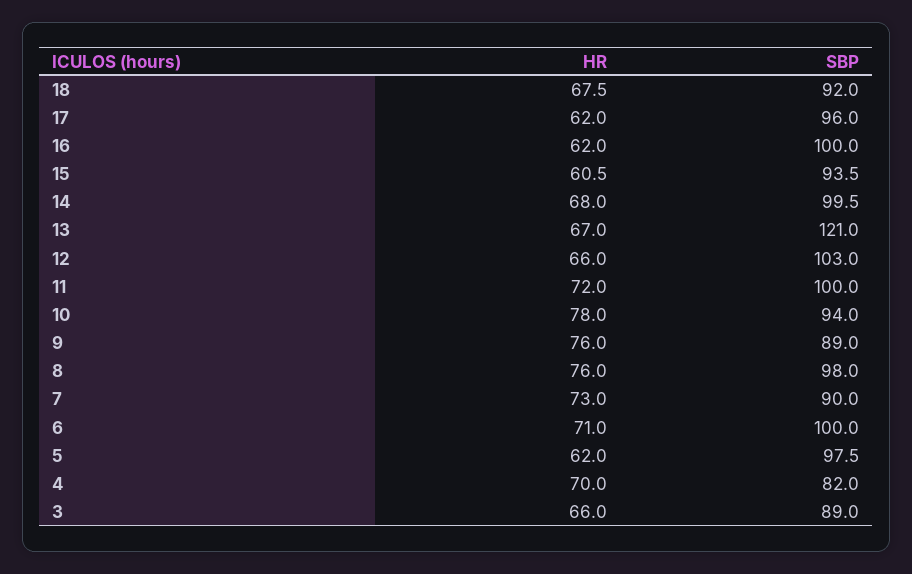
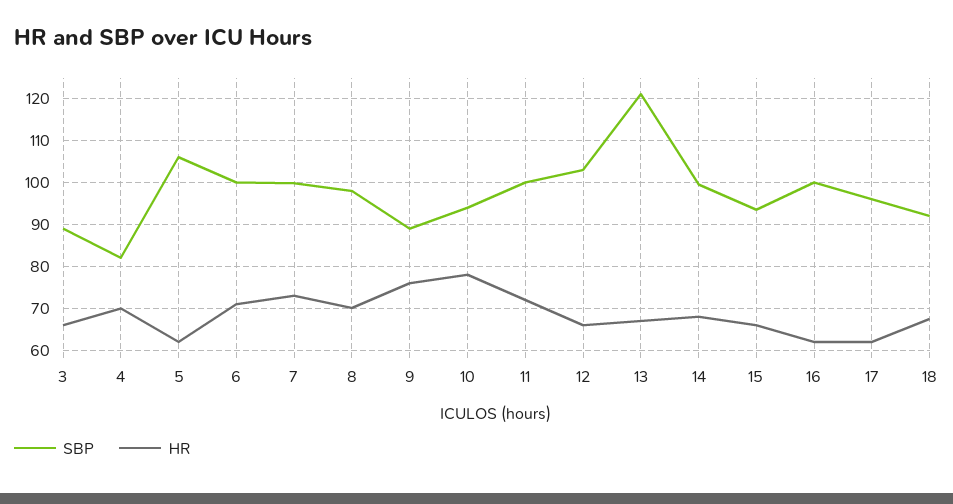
HR, 15: 60.5 -> 66
HR, 8: 76 -> 70
SBP, 7: 90 -> 100
SBP, 5: 97.5 -> 106

